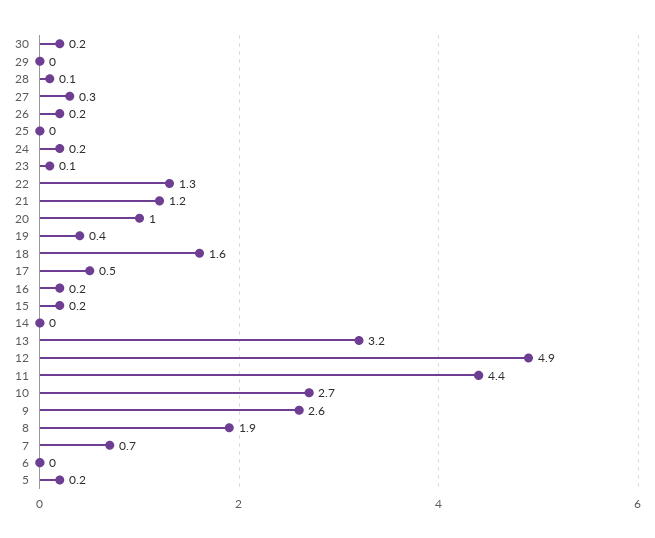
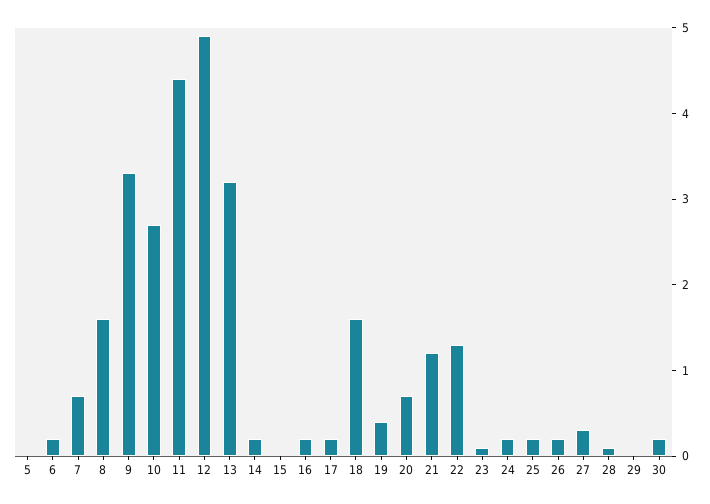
25: 0 -> 0.2
20: 1 -> 0.7
17: 0.5 -> 0.2
15: 0.2 -> 0
14: 0 -> 0.2
9: 2.6 -> 3.3
8: 1.9 -> 1.6
6: 0 -> 0.2
5: 0.2 -> 0

